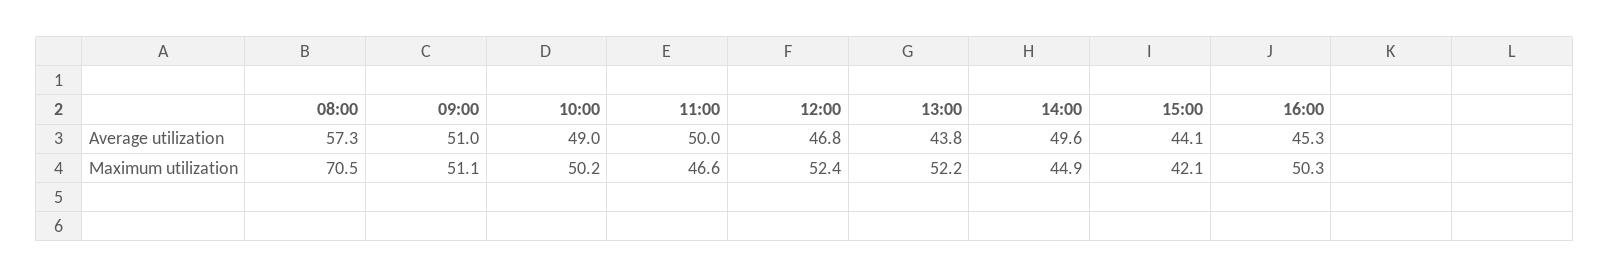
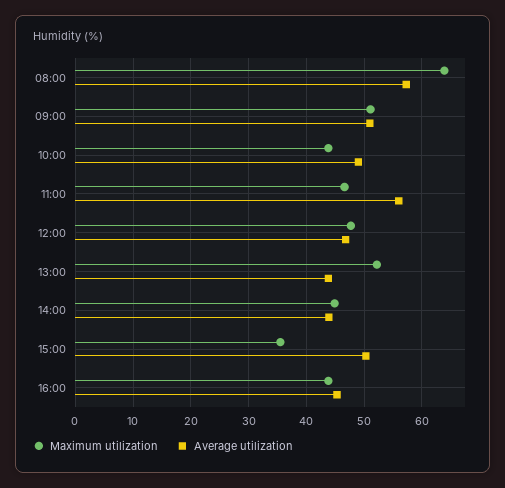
Average utilization, 11:00: 50 -> 56
Average utilization, 14:00: 49.6 -> 44
Average utilization, 15:00: 44.1 -> 50
Maximum utilization, 08:00: 70.5 -> 64
Maximum utilization, 10:00: 50.2 -> 44
Maximum utilization, 12:00: 52.4 -> 48
Maximum utilization, 15:00: 42.1 -> 36
Maximum utilization, 16:00: 50.3 -> 44

